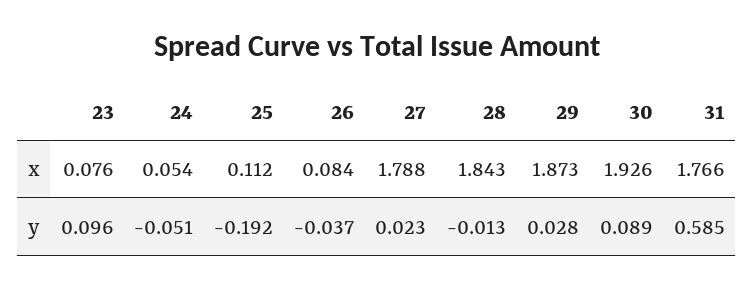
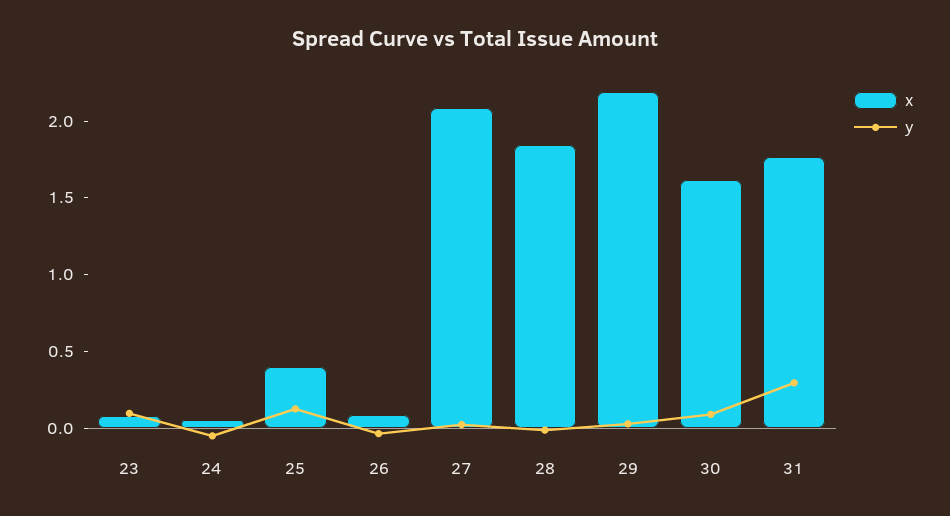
x, 25: 0.112 -> 0.4
x, 27: 1.788 -> 2.1
x, 29: 1.873 -> 2.2
x, 30: 1.926 -> 1.6
y, 25: -0.192 -> 0.1
y, 31: 0.585 -> 0.3

